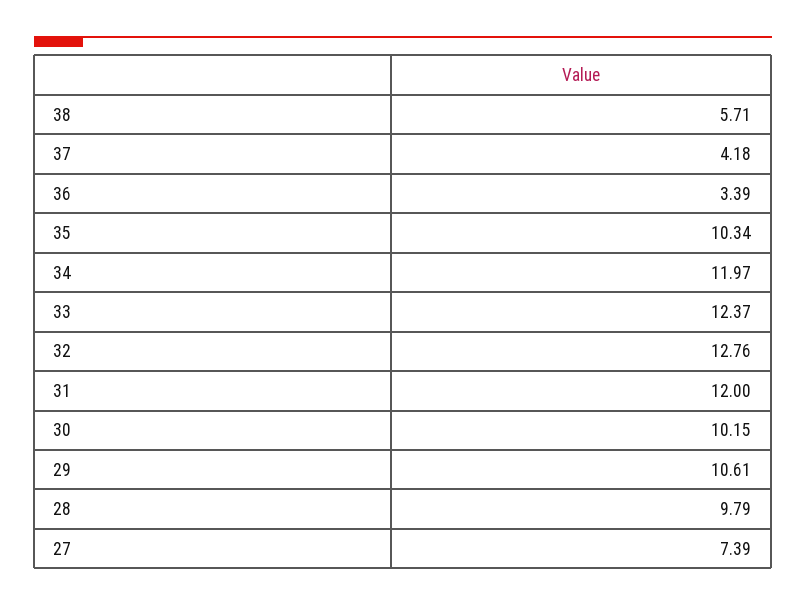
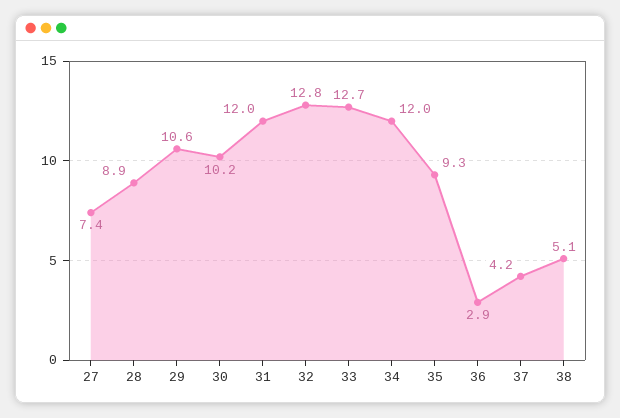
38: 5.71 -> 5.1
36: 3.39 -> 2.9
35: 10.34 -> 9.3
33: 12.37 -> 12.7
28: 9.79 -> 8.9

